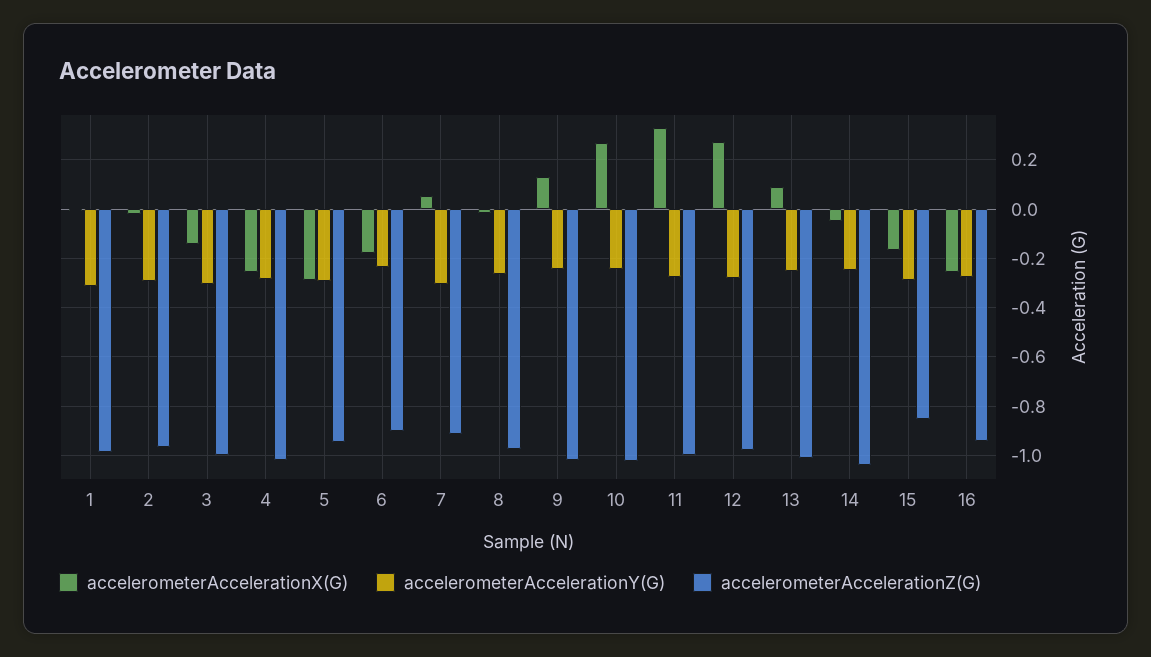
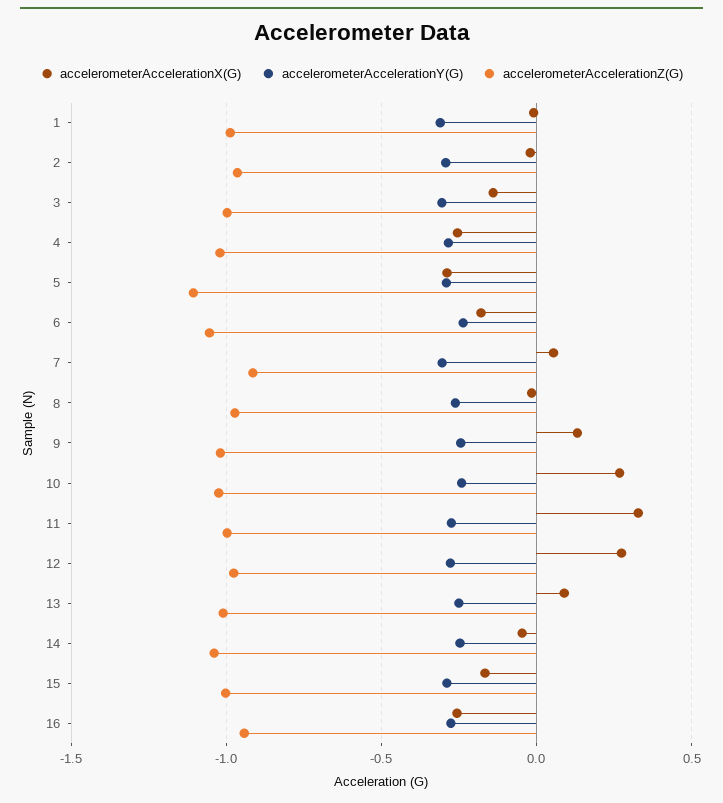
accelerometerAccelerationZ(G), 5: -0.95 -> -1.1
accelerometerAccelerationZ(G), 6: -0.9 -> -1.05
accelerometerAccelerationZ(G), 15: -0.85 -> -1

